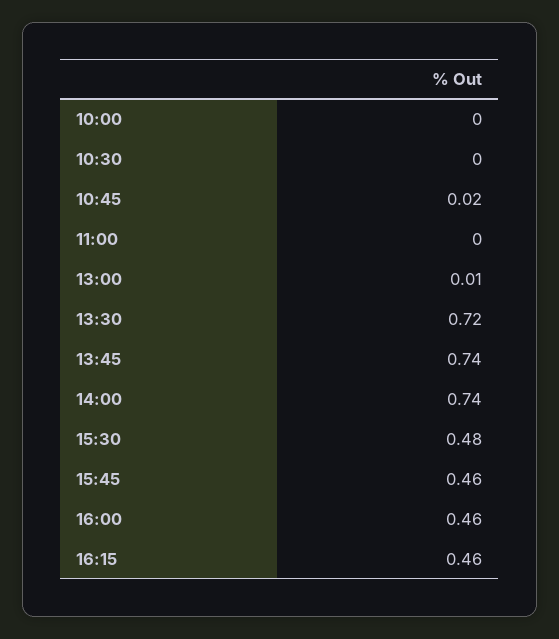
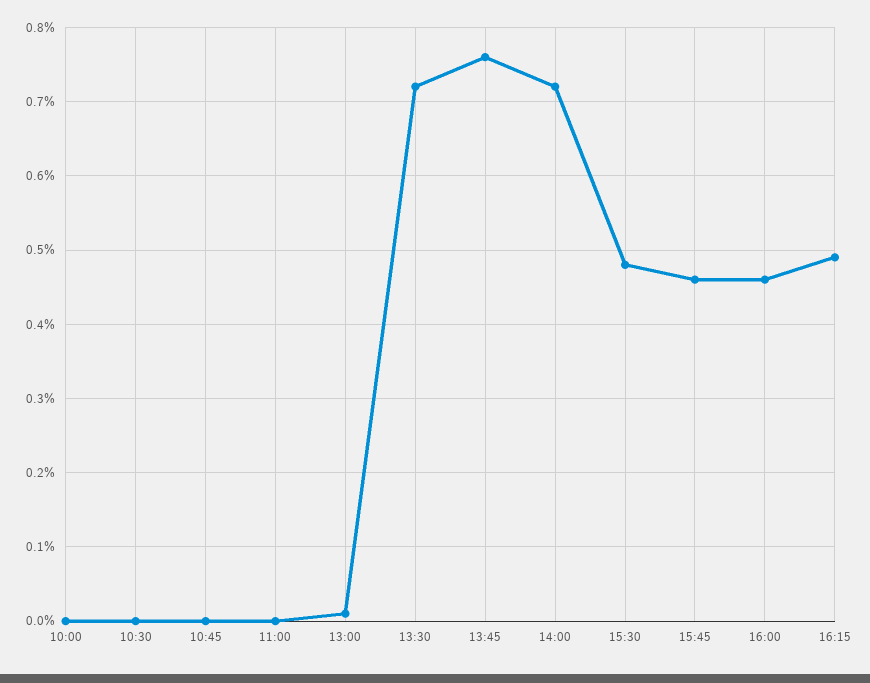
10:45: 0.02 -> 0
13:45: 0.74 -> 0.76
14:00: 0.74 -> 0.72
16:15: 0.46 -> 0.49

